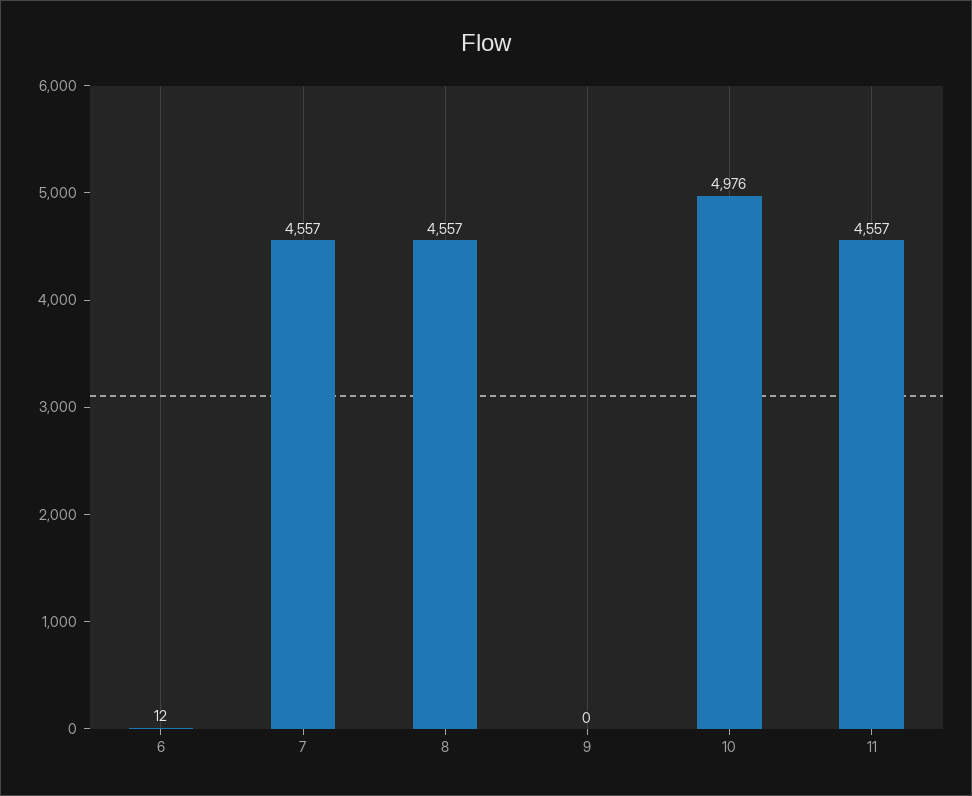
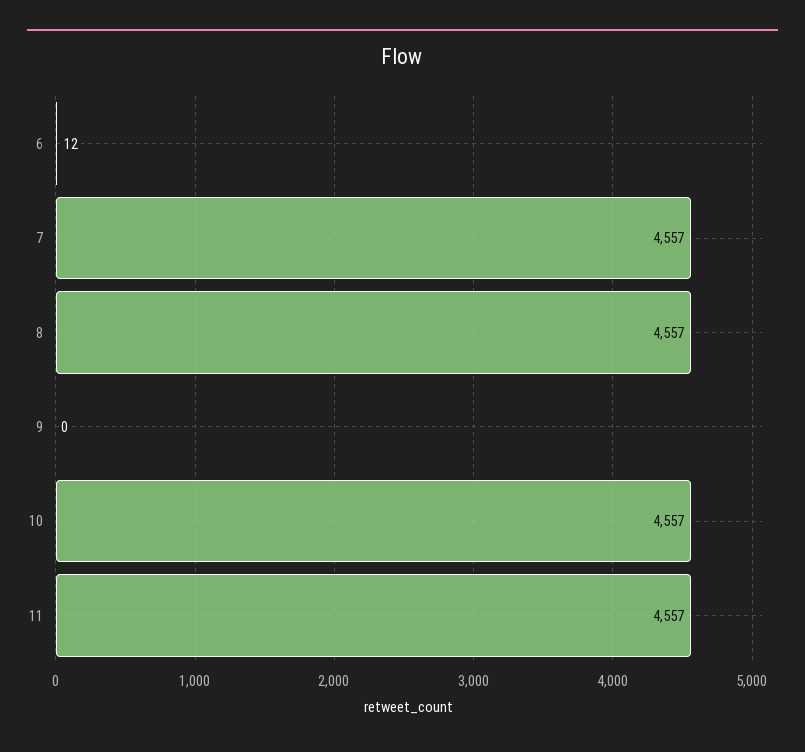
10: 4976 -> 4557

